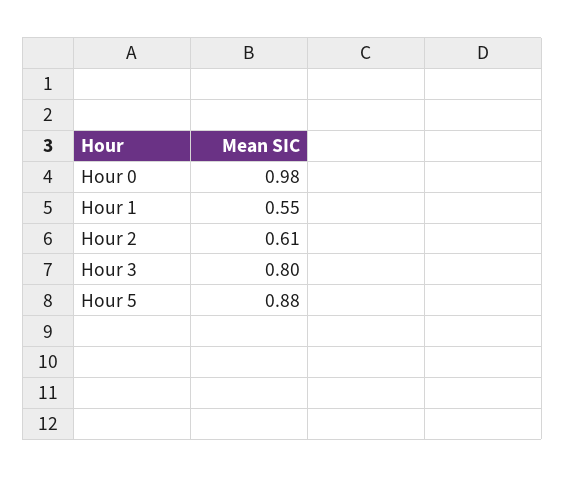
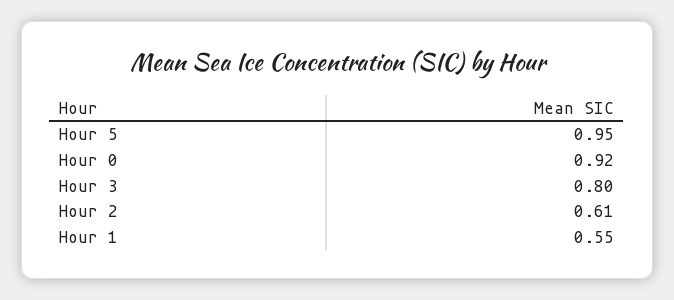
Hour 0: 0.98 -> 0.92
Hour 5: 0.88 -> 0.95

